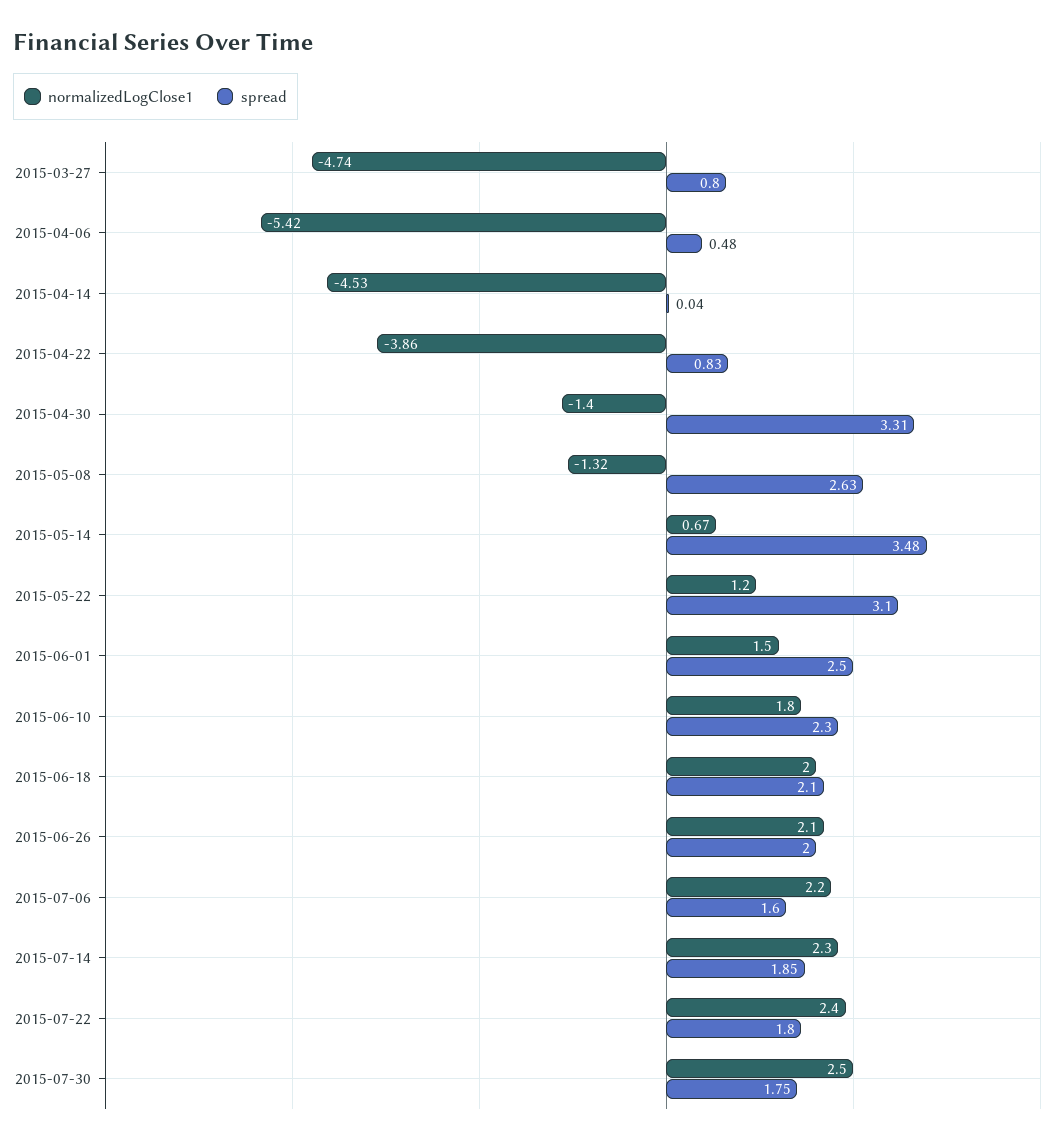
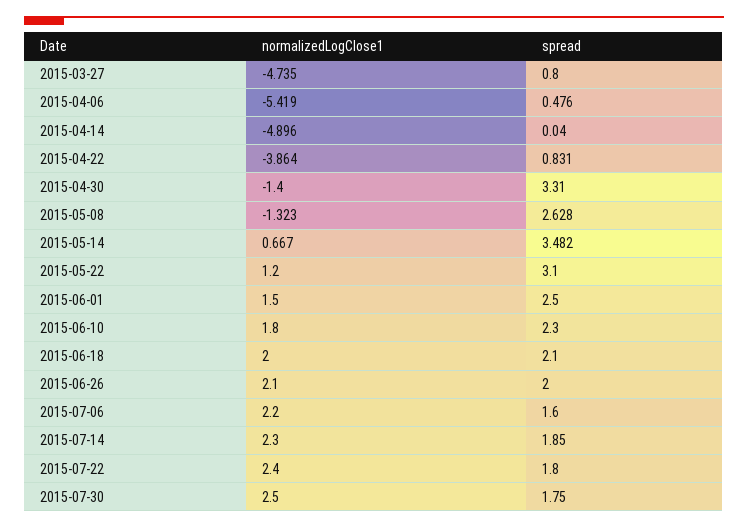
normalizedLogClose1, 2015-04-14: -4.53 -> -4.896

